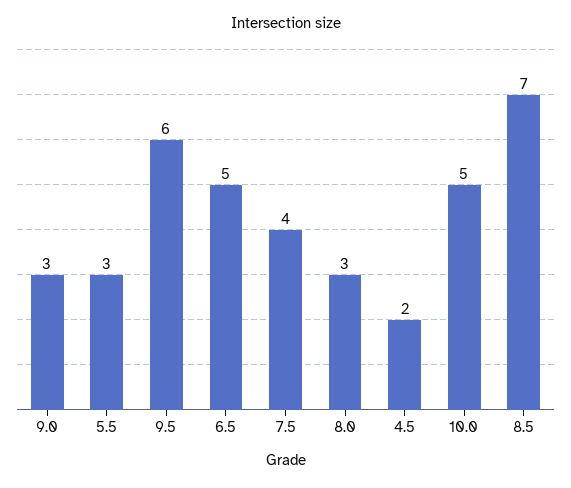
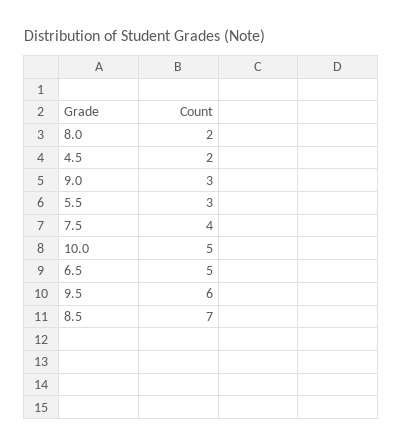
8.0: 3 -> 2

